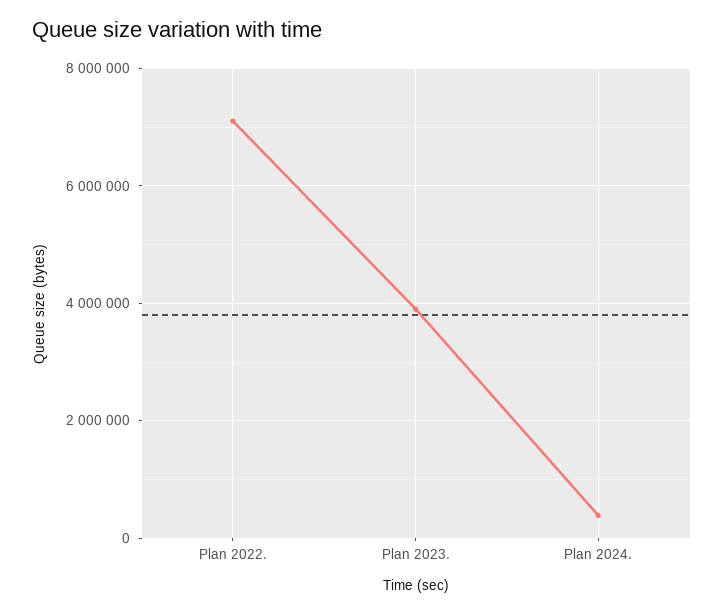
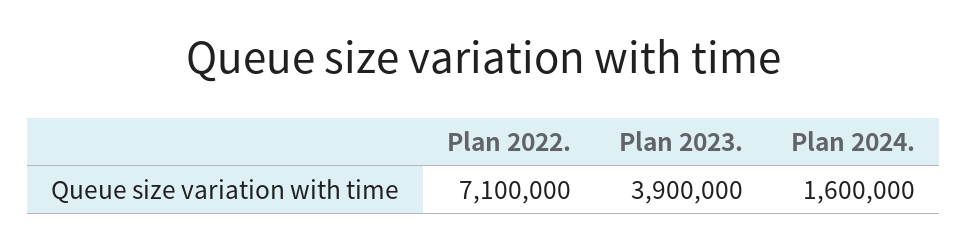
Plan 2024.: 400000 -> 1600000

